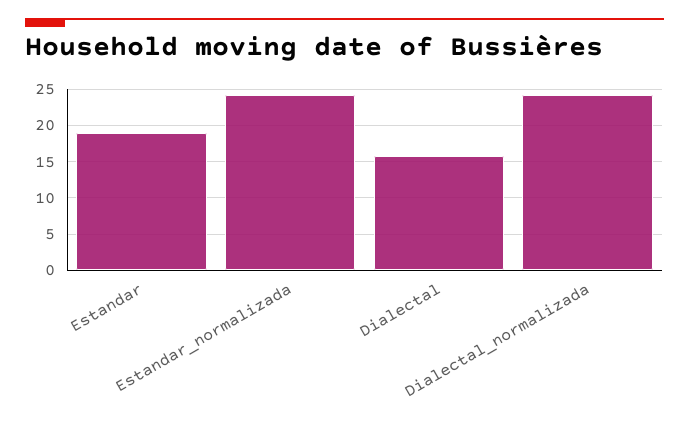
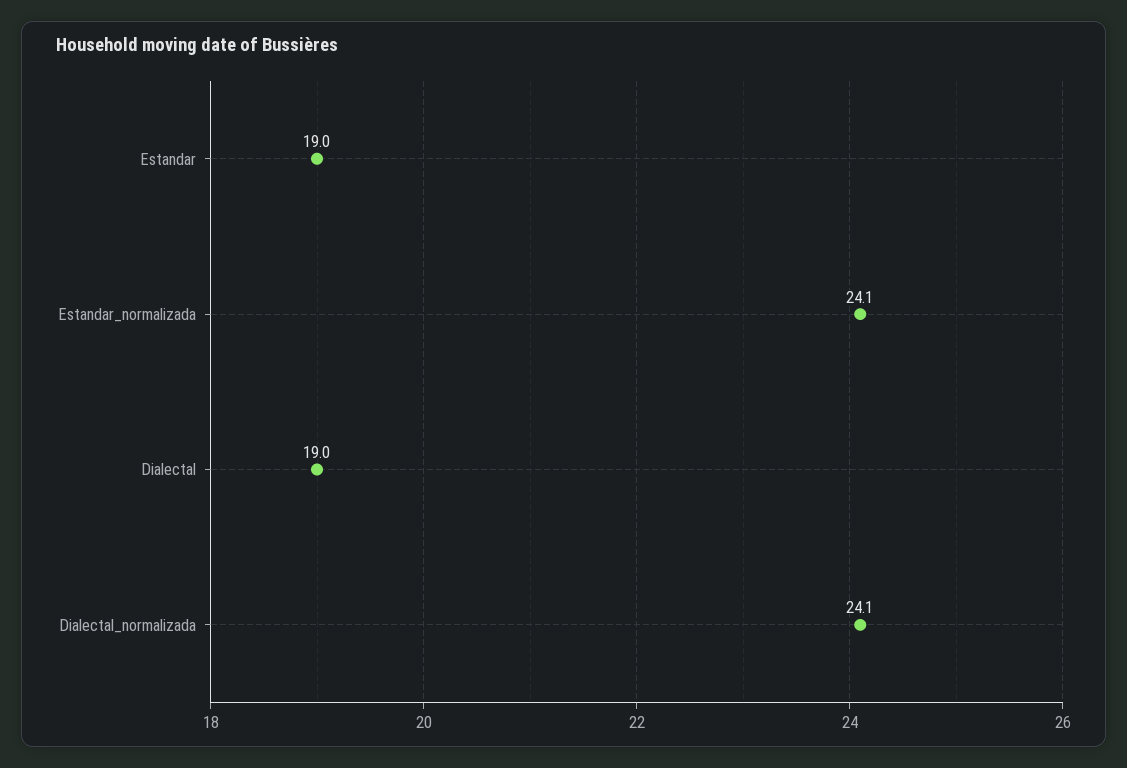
Dialectal: 16 -> 19

